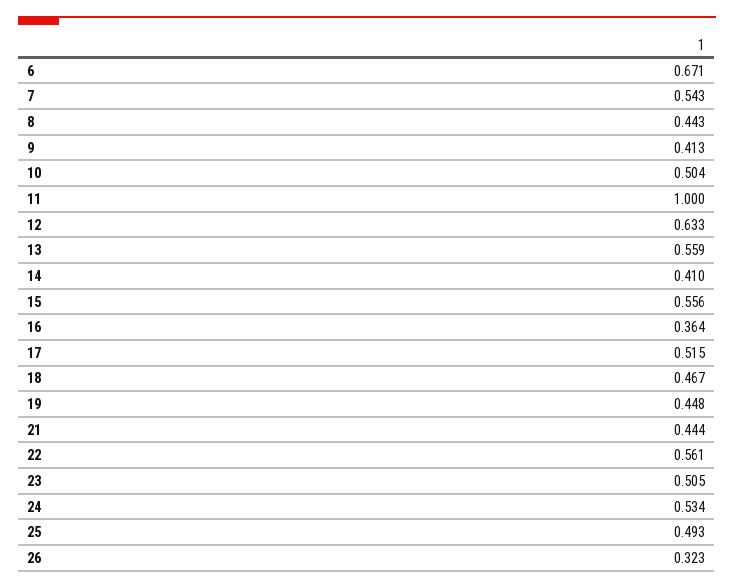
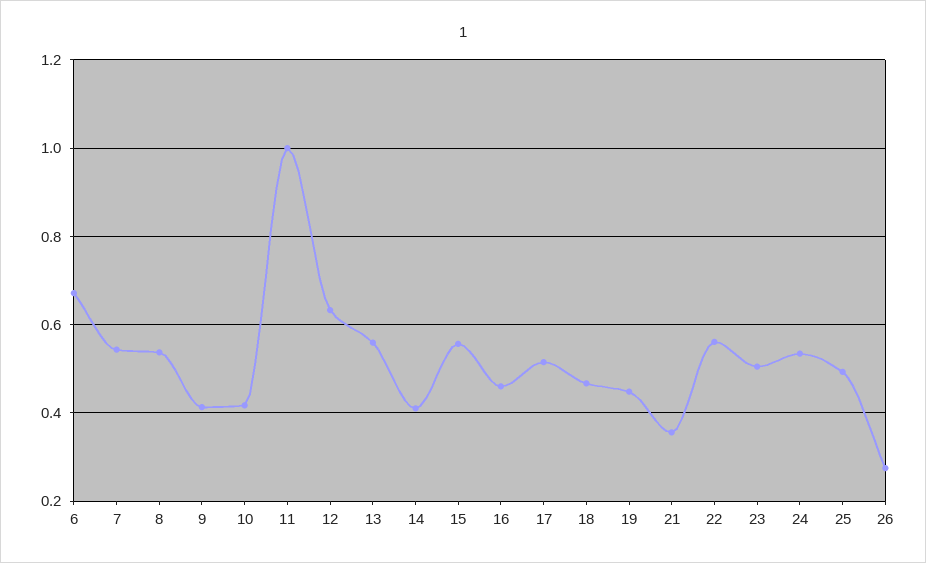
8: 0.443 -> 0.54
10: 0.504 -> 0.42
16: 0.364 -> 0.46
21: 0.444 -> 0.36
26: 0.323 -> 0.28

